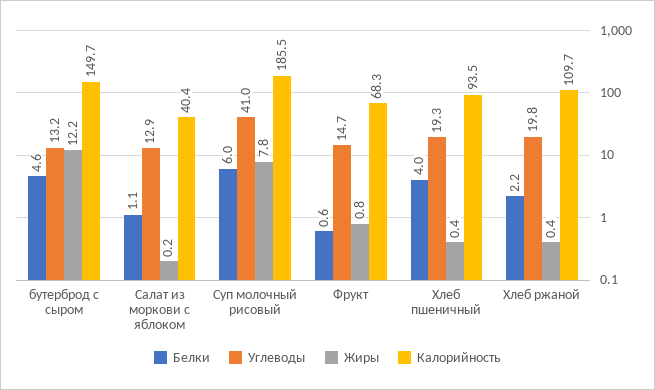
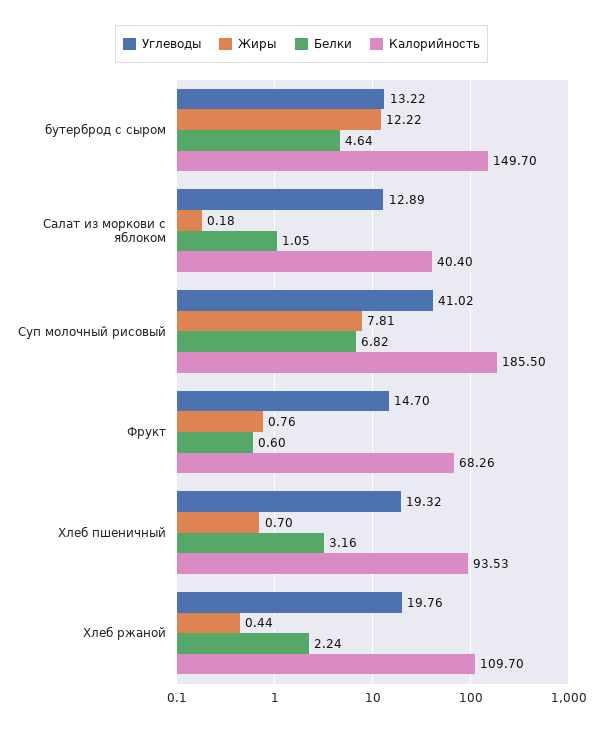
Белки, Суп молочный рисовый: 6 -> 6.82
Белки, Хлеб пшеничный: 4 -> 3.16
Жиры, Хлеб пшеничный: 0.4 -> 0.7

